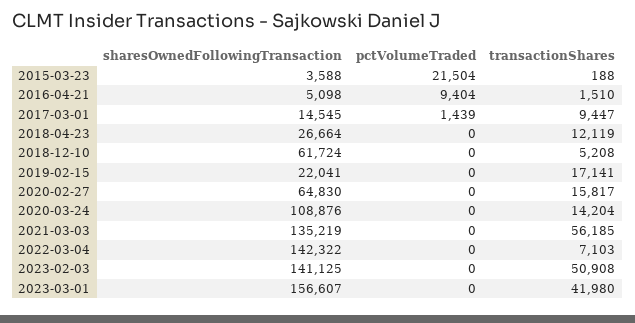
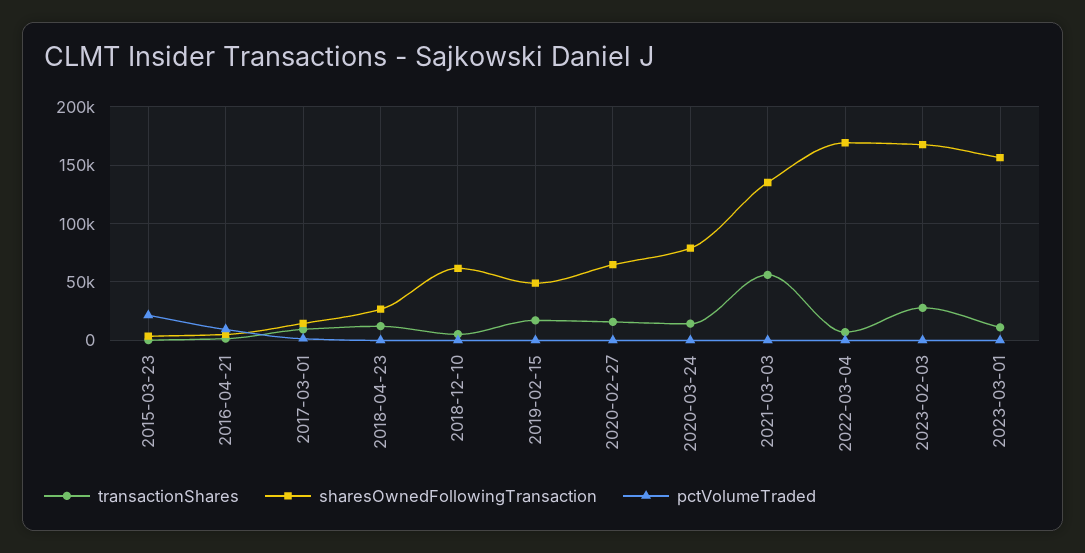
sharesOwnedFollowingTransaction, 2019-02-15: 22041 -> 50000
sharesOwnedFollowingTransaction, 2020-03-24: 108876 -> 80000
sharesOwnedFollowingTransaction, 2022-03-04: 142322 -> 170000
sharesOwnedFollowingTransaction, 2023-02-03: 141125 -> 170000
transactionShares, 2023-02-03: 50908 -> 30000
transactionShares, 2023-03-01: 41980 -> 10000

